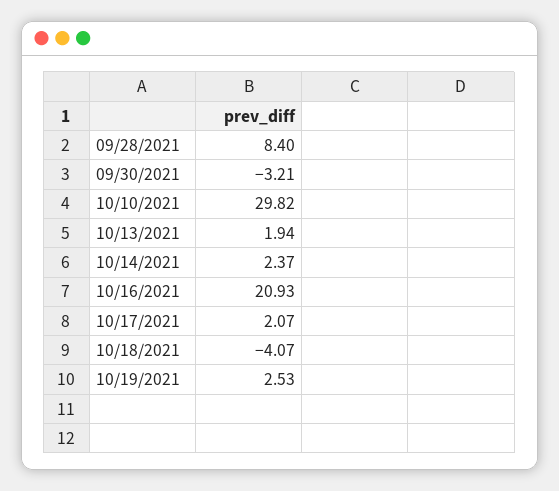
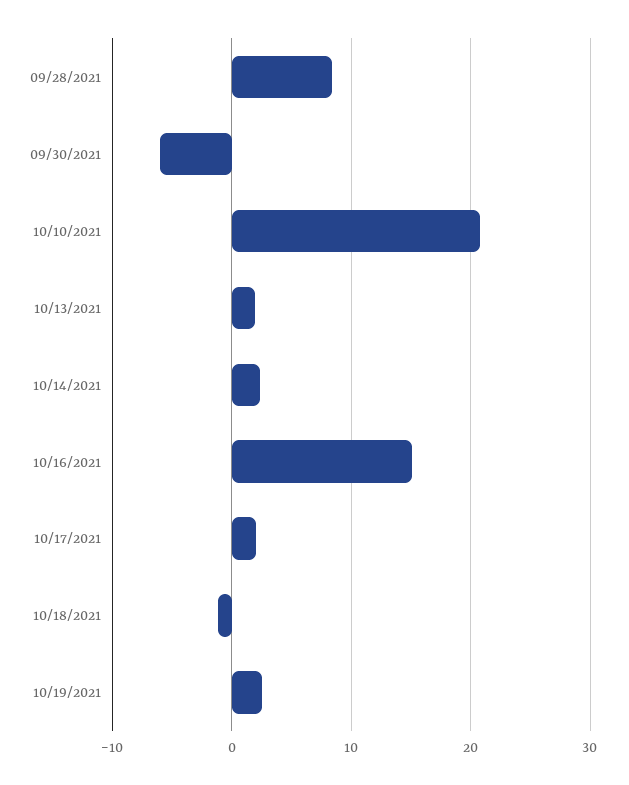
09/30/2021: -3.21 -> -6
10/10/2021: 29.82 -> 21
10/16/2021: 20.93 -> 15
10/18/2021: -4.07 -> -1

